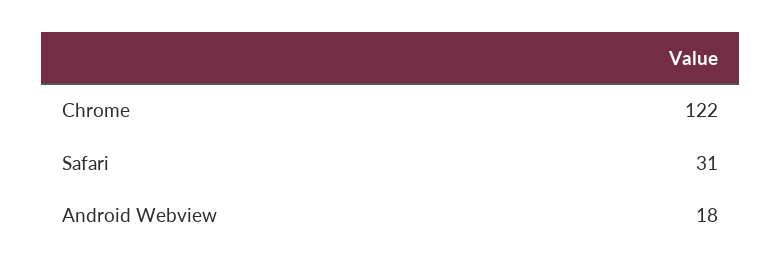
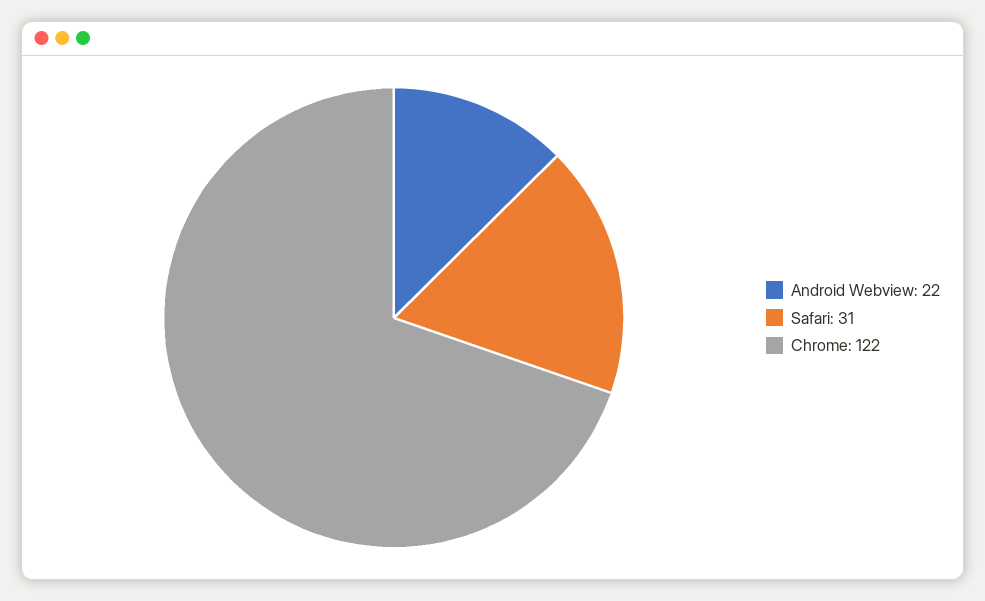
Android Webview: 18 -> 22

